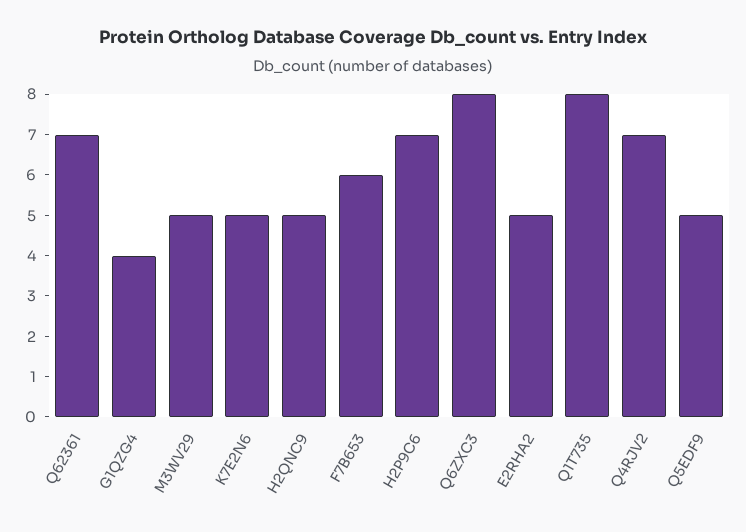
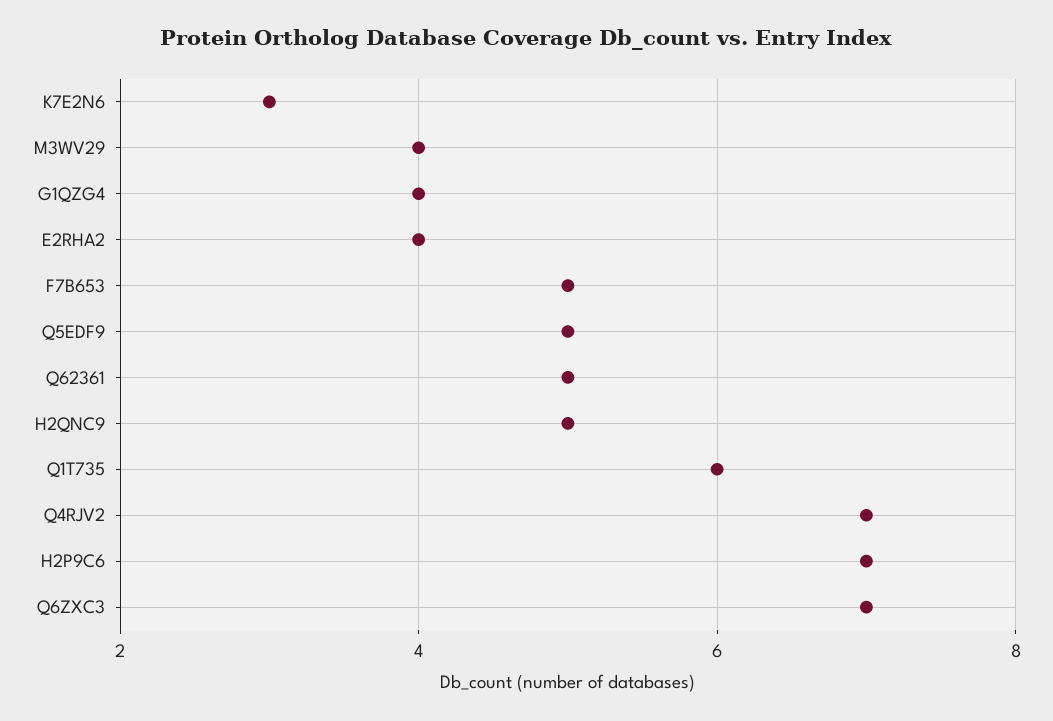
Q62361: 7 -> 5
M3WV29: 5 -> 4
K7E2N6: 5 -> 3
F7B653: 6 -> 5
Q6ZXC3: 8 -> 7
E2RHA2: 5 -> 4
Q1T735: 8 -> 6

